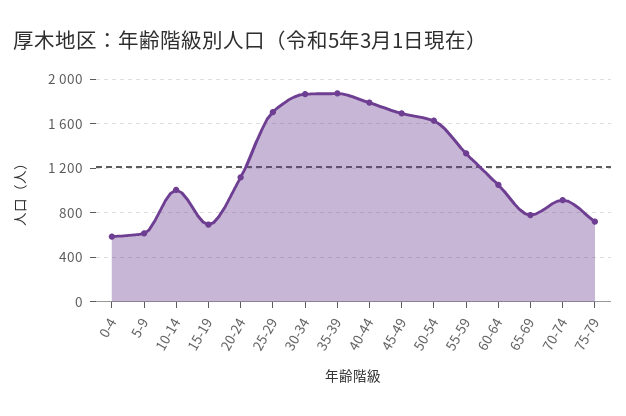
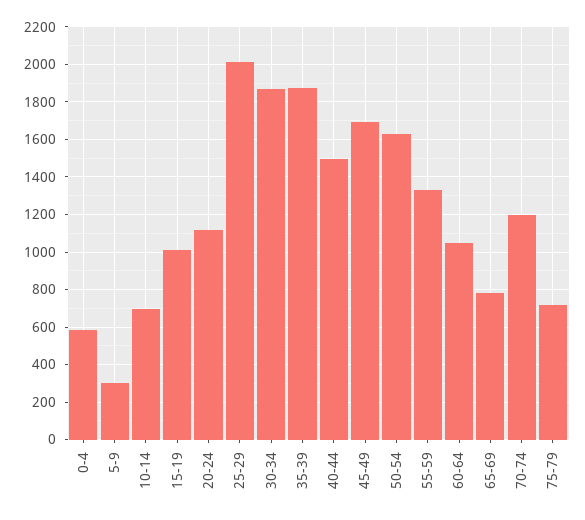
5-9: 600 -> 300
10-14: 1000 -> 700
15-19: 700 -> 1000
25-29: 1700 -> 2000
40-44: 1800 -> 1500
70-74: 900 -> 1200

